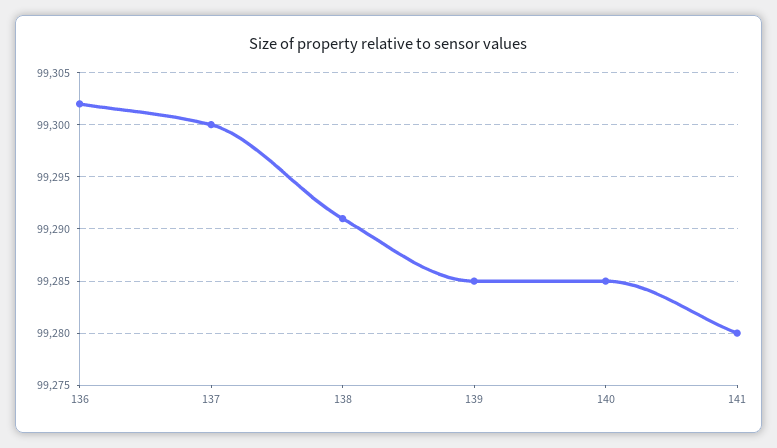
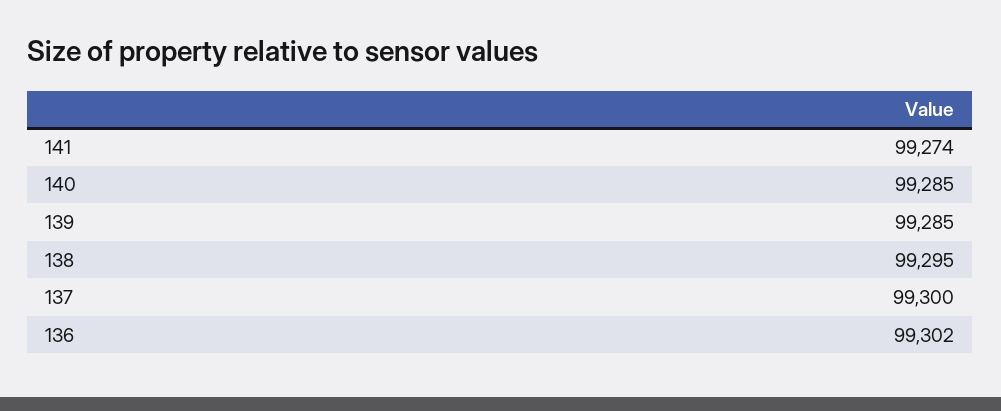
138: 99291 -> 99295
141: 99280 -> 99274

